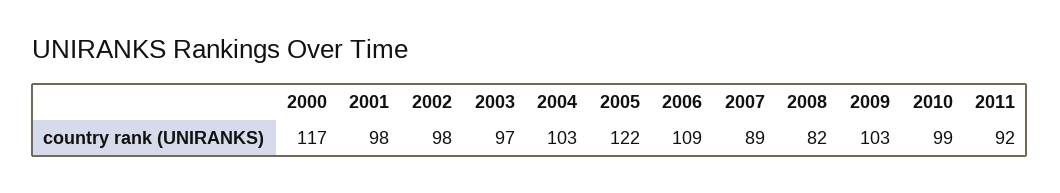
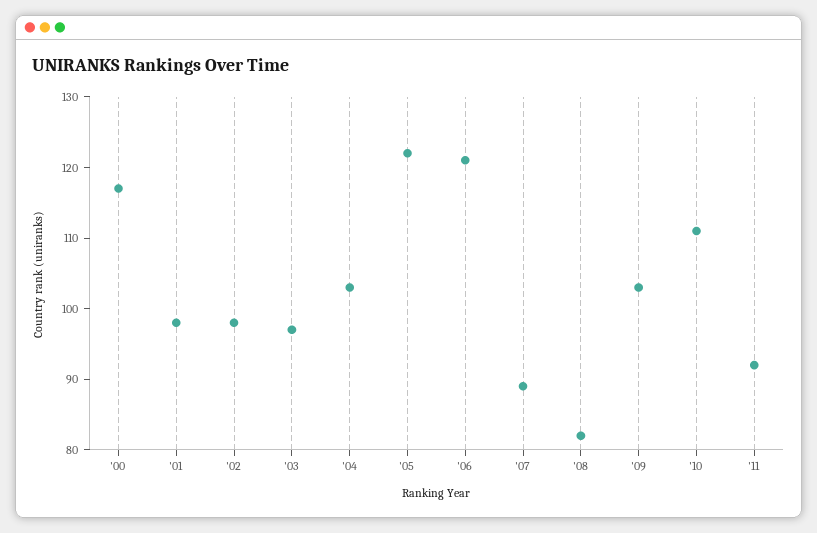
2006: 109 -> 120
2010: 99 -> 110

